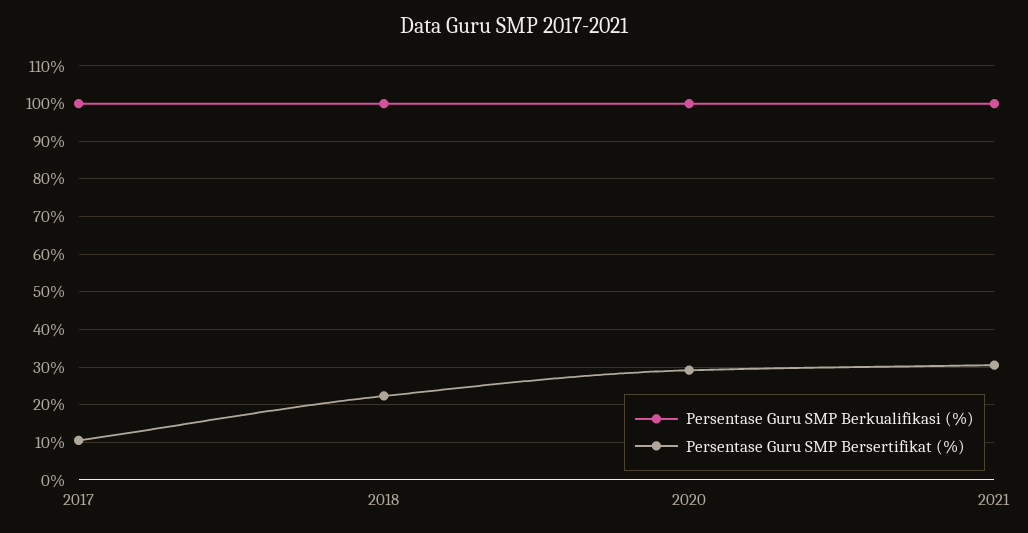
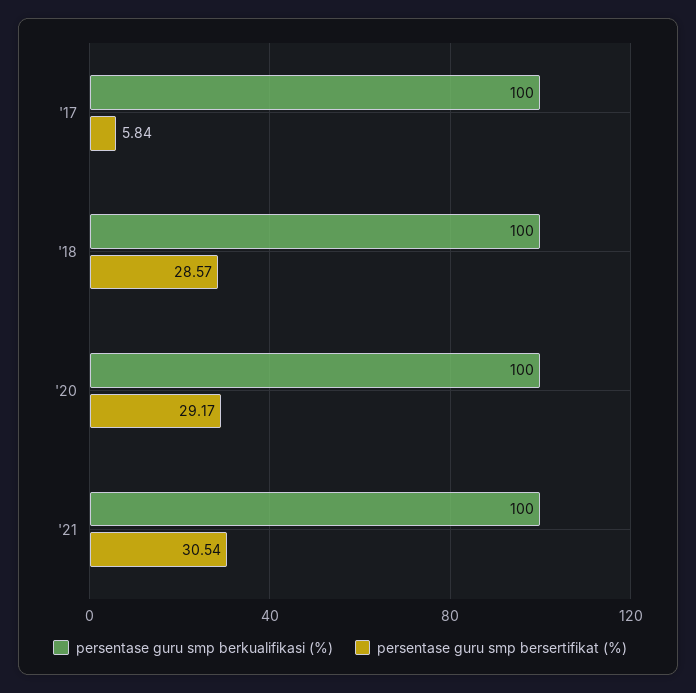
Persentase Guru SMP Bersertifikat (%), 2017: 10 -> 5.84
Persentase Guru SMP Bersertifikat (%), 2018: 22 -> 28.57

